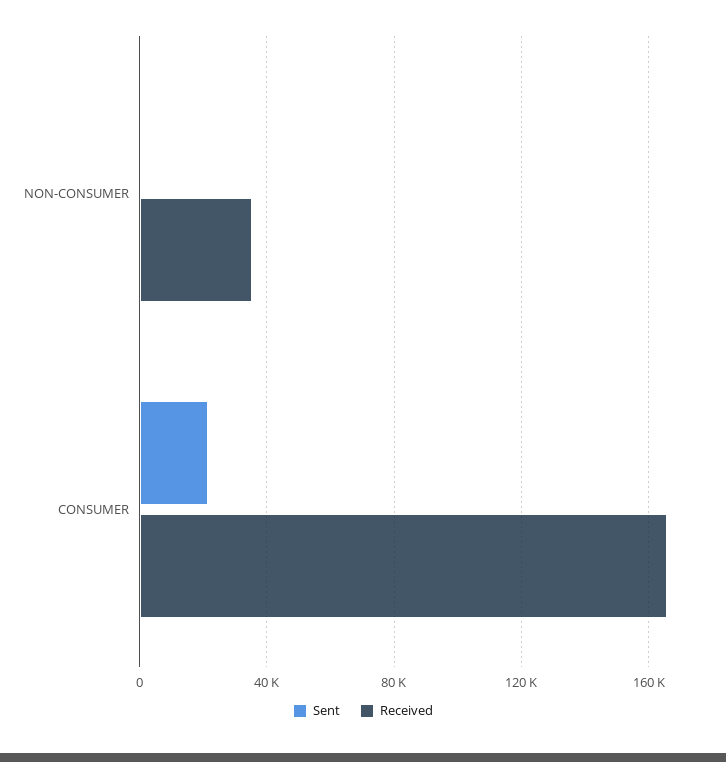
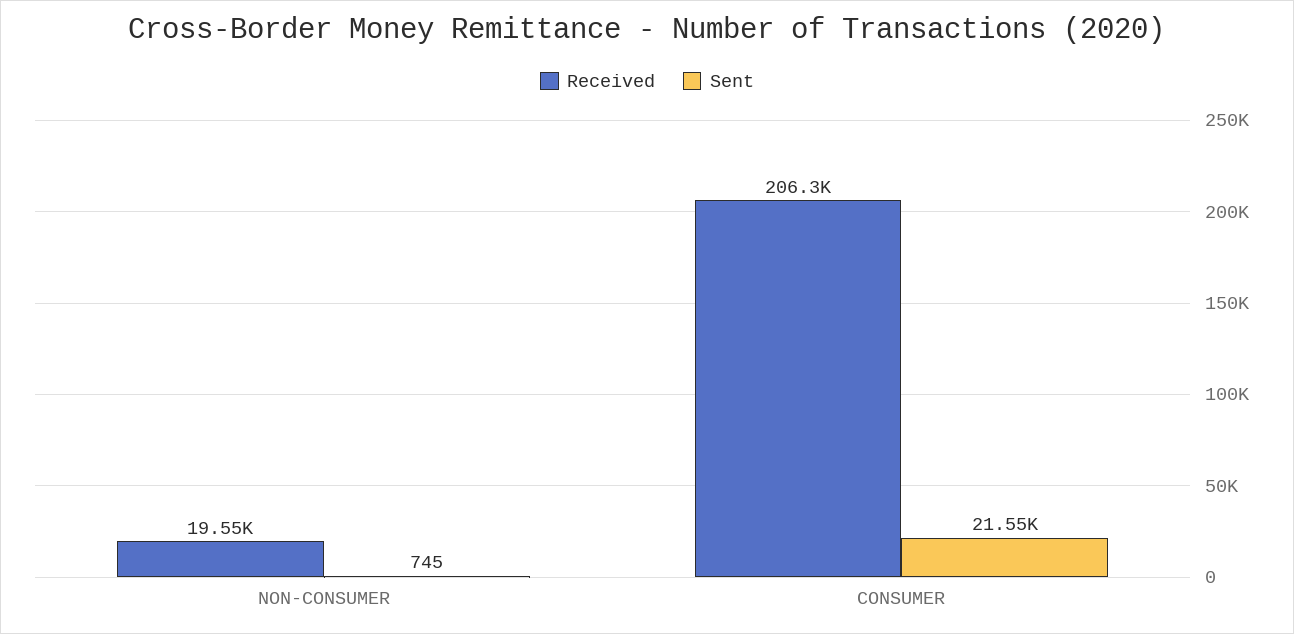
Received, NON-CONSUMER: 35000 -> 19550
Received, CONSUMER: 165000 -> 206300

